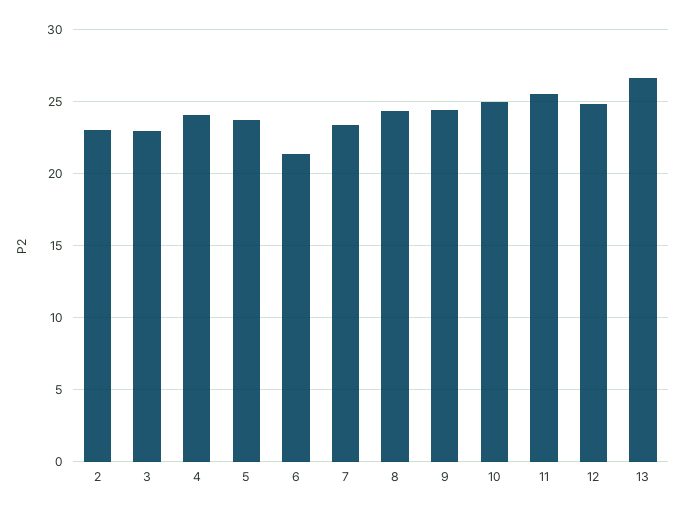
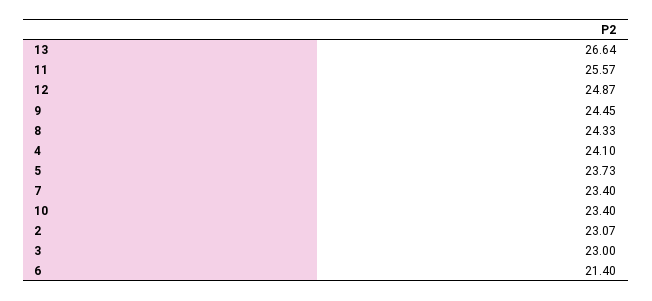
10: 25 -> 23.4

